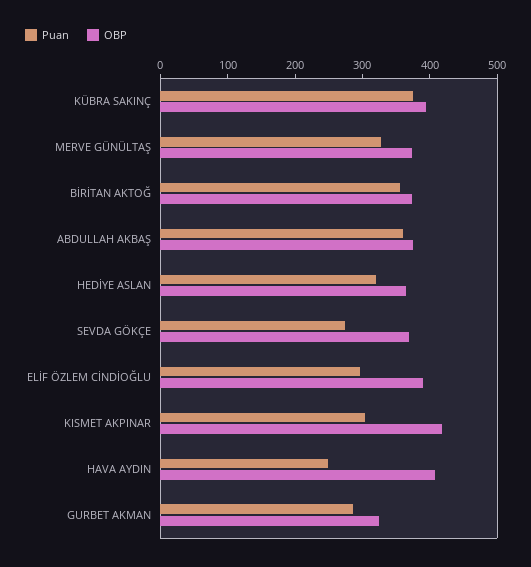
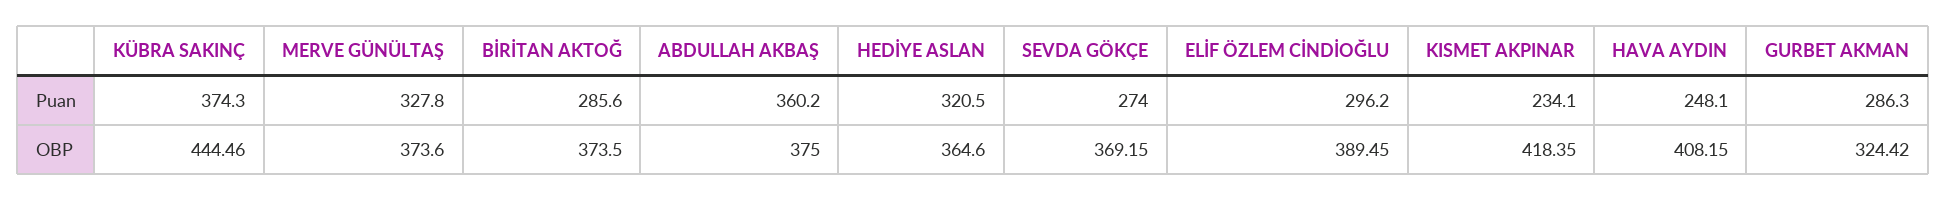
OBP, KÜBRA SAKINÇ: 400 -> 444.46
Puan, BİRİTAN AKTOĞ: 360 -> 285.6
Puan, KISMET AKPINAR: 300 -> 234.1

